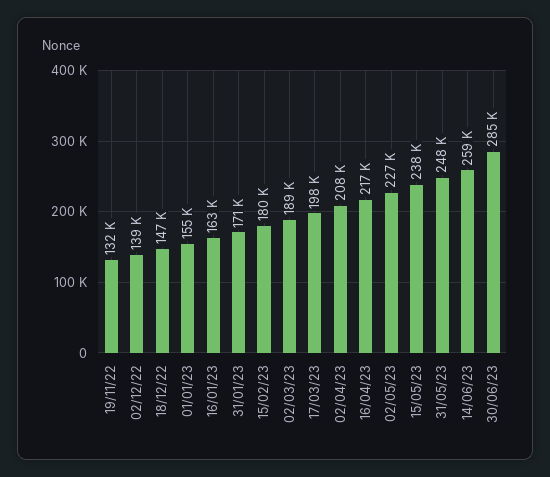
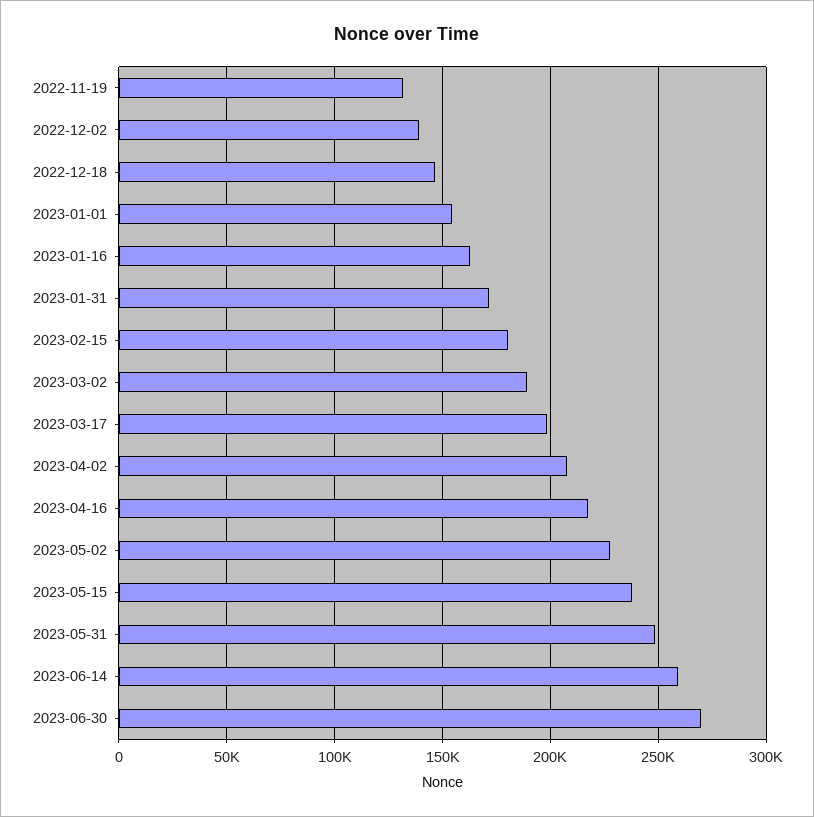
30/06/23: 285000 -> 270000

